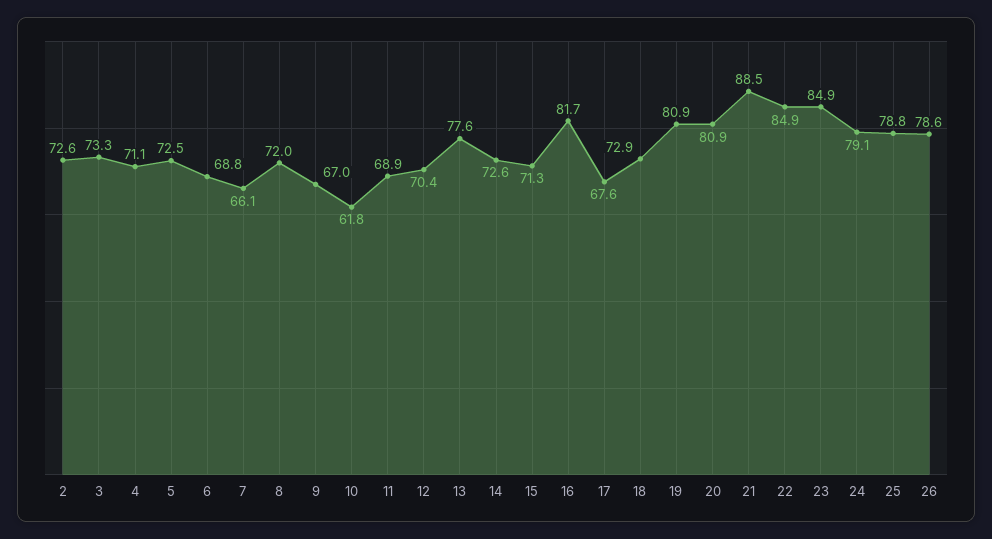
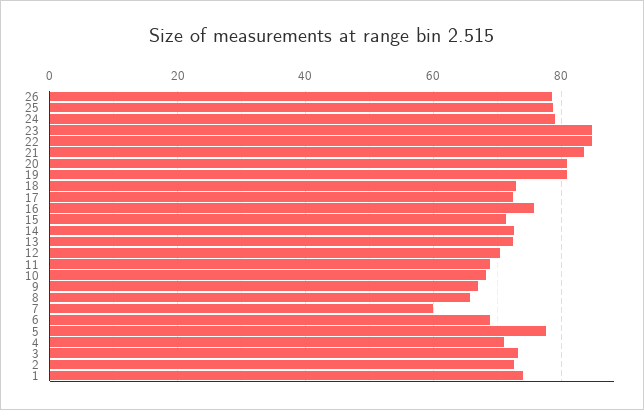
5: 72.5 -> 78
7: 66.1 -> 60
8: 72 -> 66
10: 61.8 -> 68
13: 77.6 -> 72
16: 81.7 -> 76
17: 67.6 -> 72
21: 88.5 -> 84
1: none -> 74

